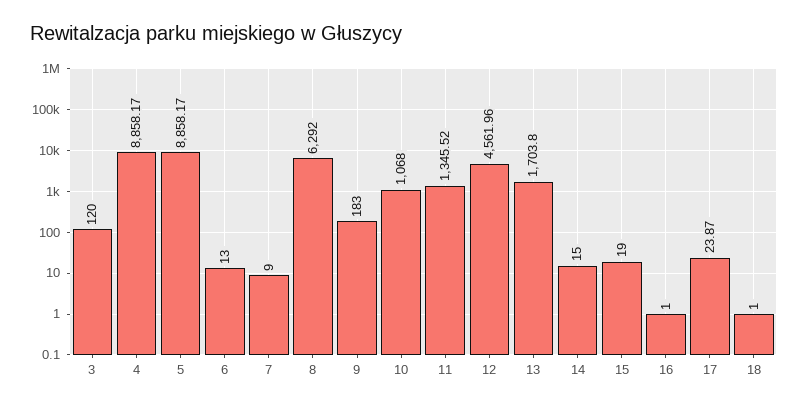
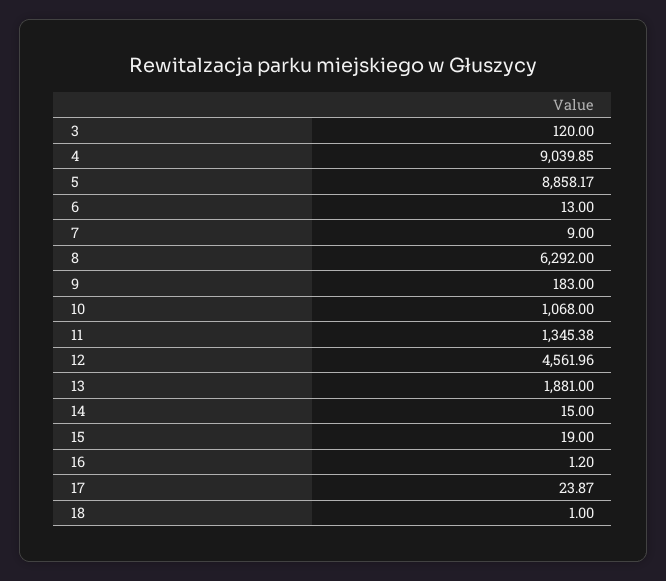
4: 8858.17 -> 9039.85
11: 1345.52 -> 1345.38
13: 1703.8 -> 1881
16: 1 -> 1.2

